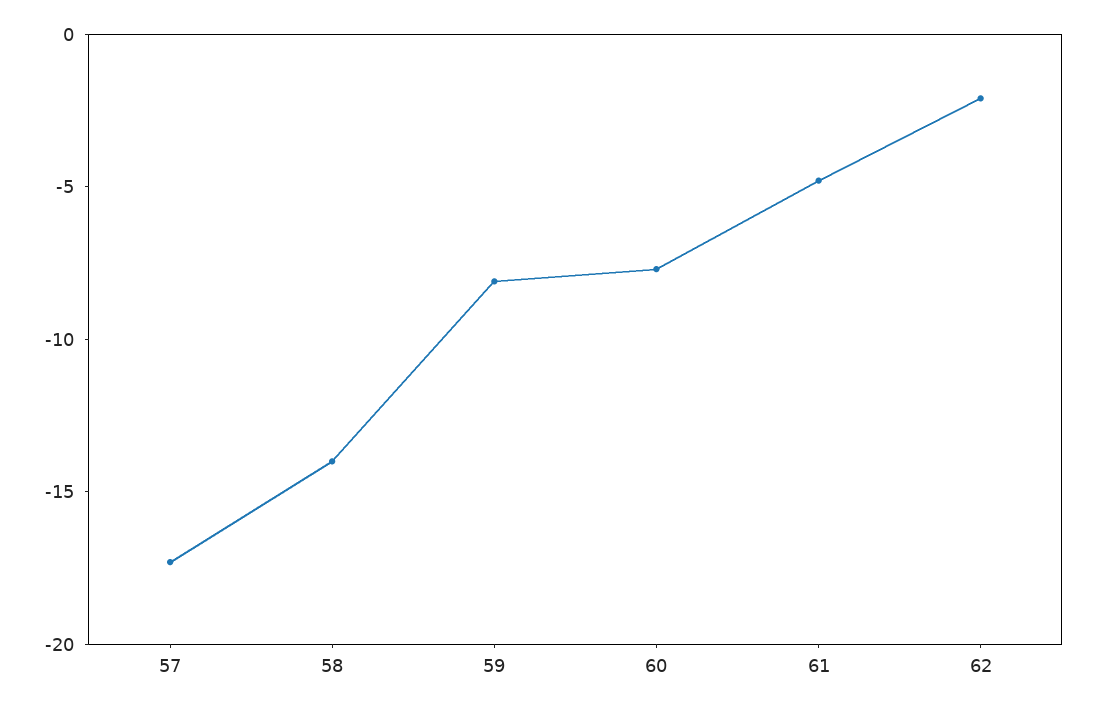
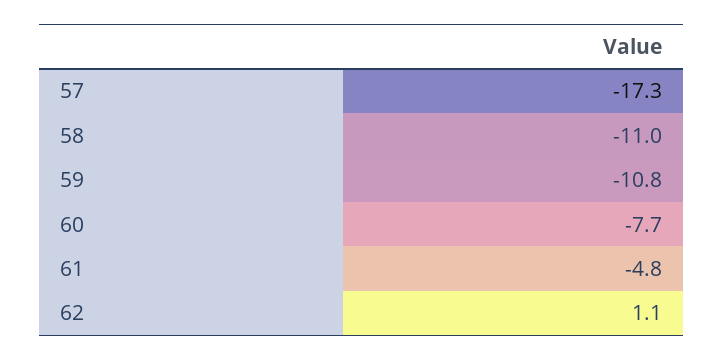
58: -14 -> -11
59: -8 -> -10.8
62: -2 -> 1.1

